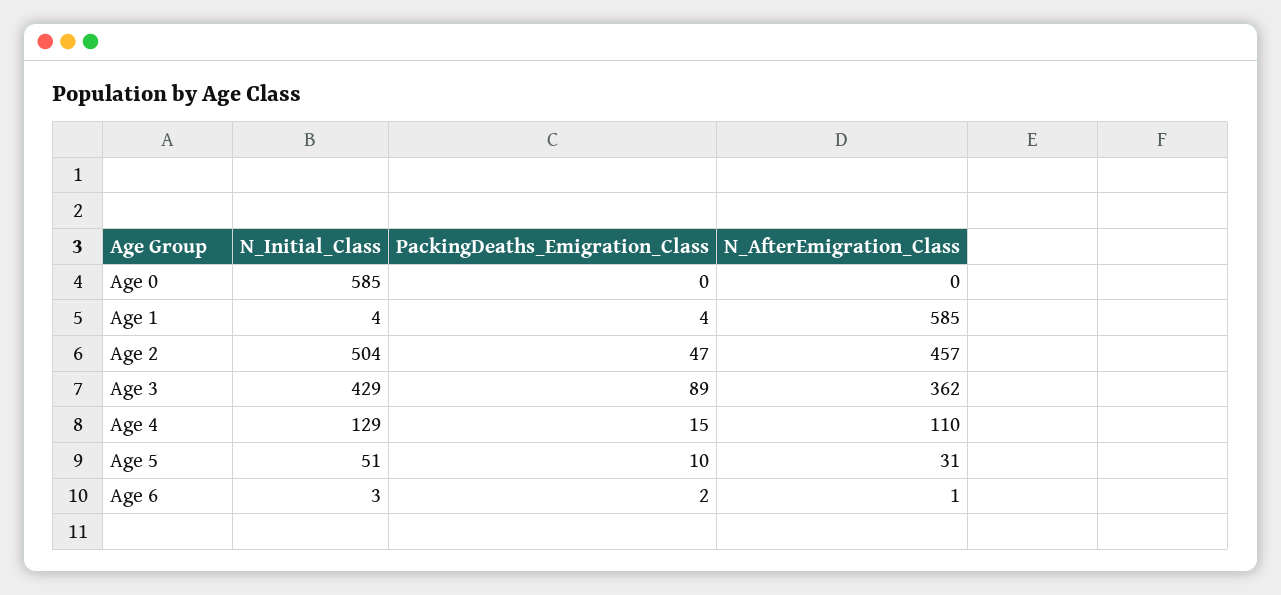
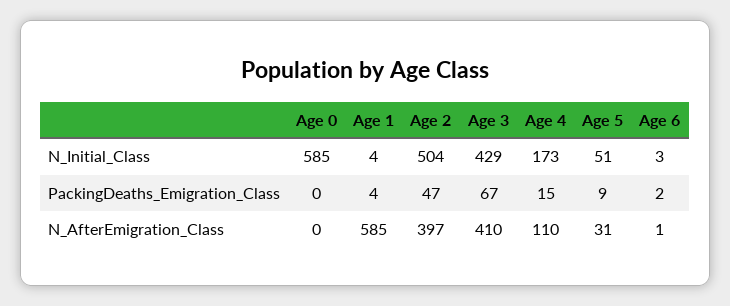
N_AfterEmigration_Class, Age 2: 457 -> 397
PackingDeaths_Emigration_Class, Age 3: 89 -> 67
N_AfterEmigration_Class, Age 3: 362 -> 410
N_Initial_Class, Age 4: 129 -> 173
PackingDeaths_Emigration_Class, Age 5: 10 -> 9

